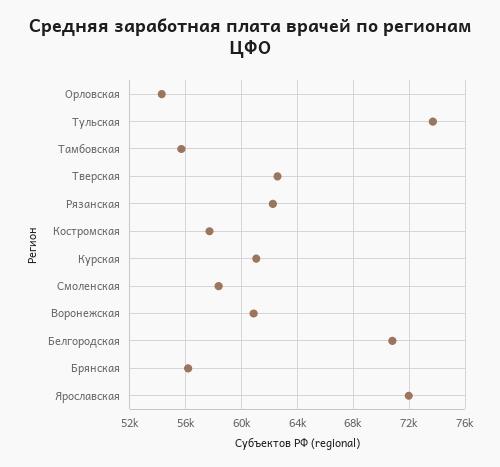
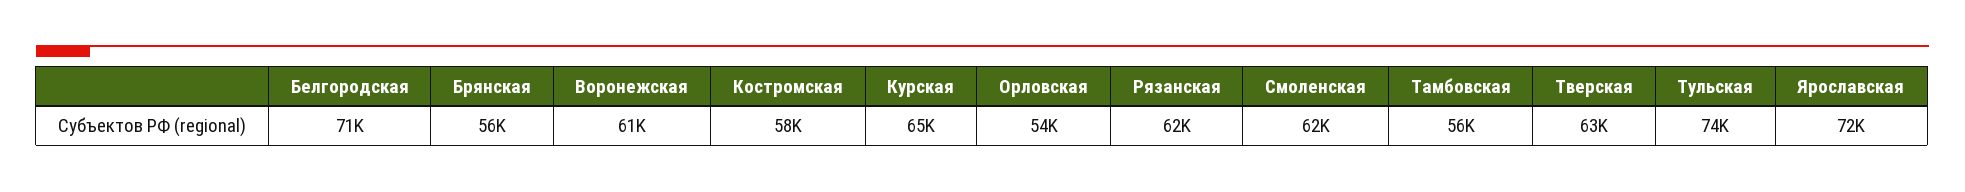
Курская: 61000 -> 65000
Смоленская: 58500 -> 62000

